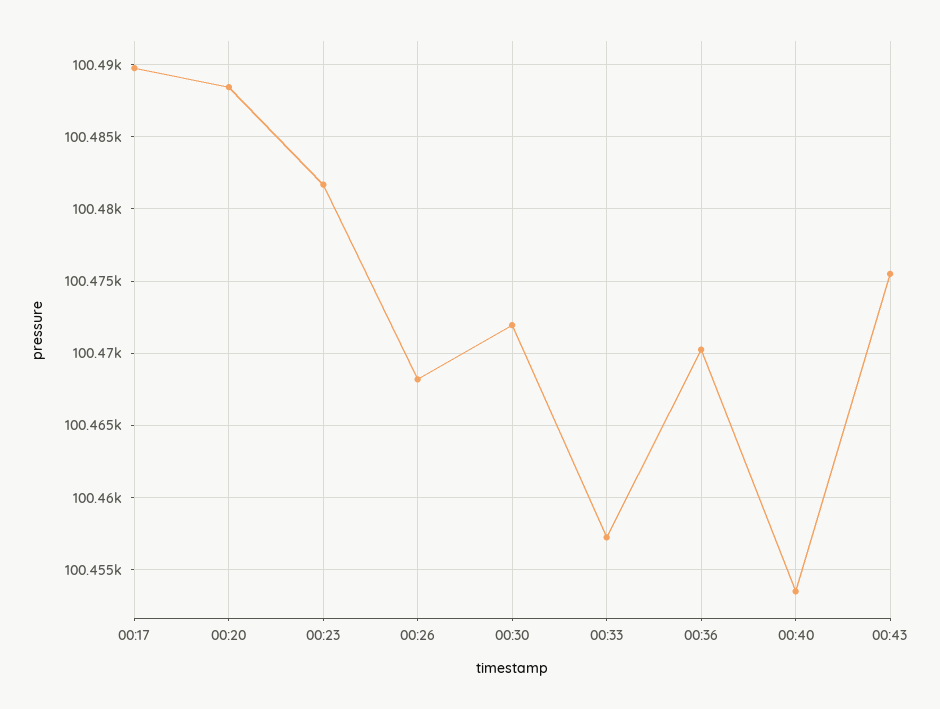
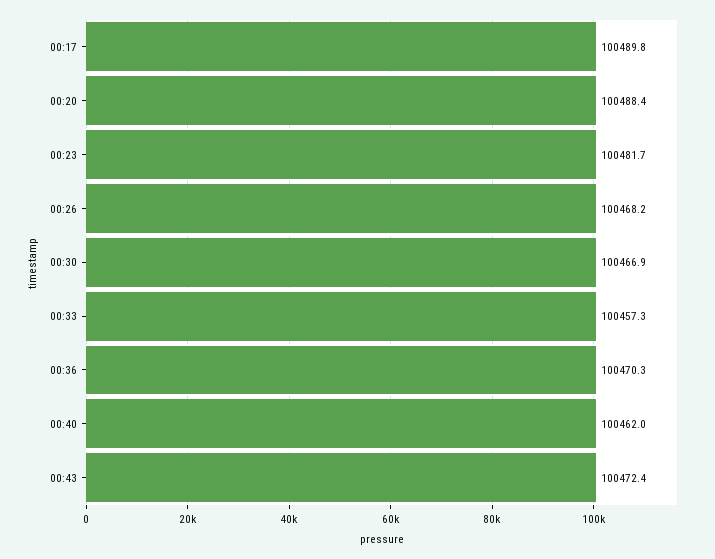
00:30: 100472 -> 100466.9
00:40: 100453.5 -> 100462
00:43: 100475.5 -> 100472.4

